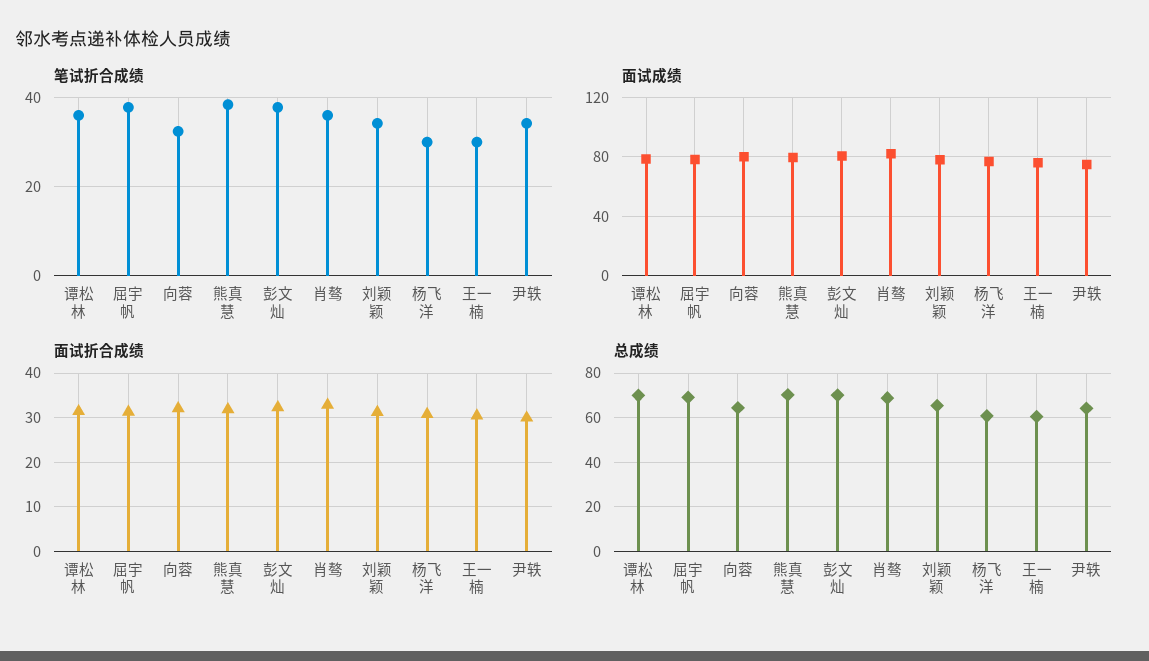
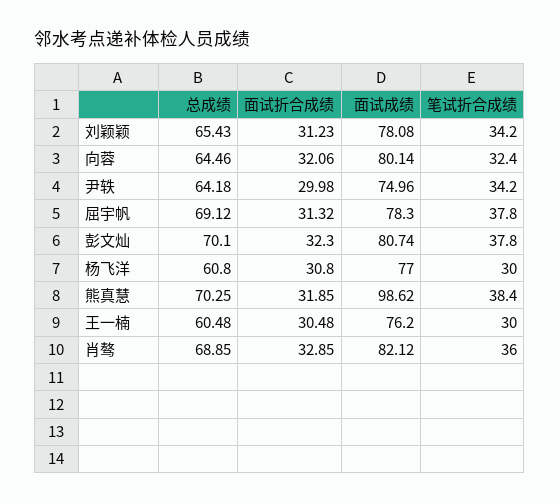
笔试折合成绩, 谭松林: 36 -> none
面试成绩, 谭松林: 80 -> none
面试成绩, 熊真慧: 80 -> 98.62
面试折合成绩, 谭松林: 32 -> none
总成绩, 谭松林: 70 -> none

